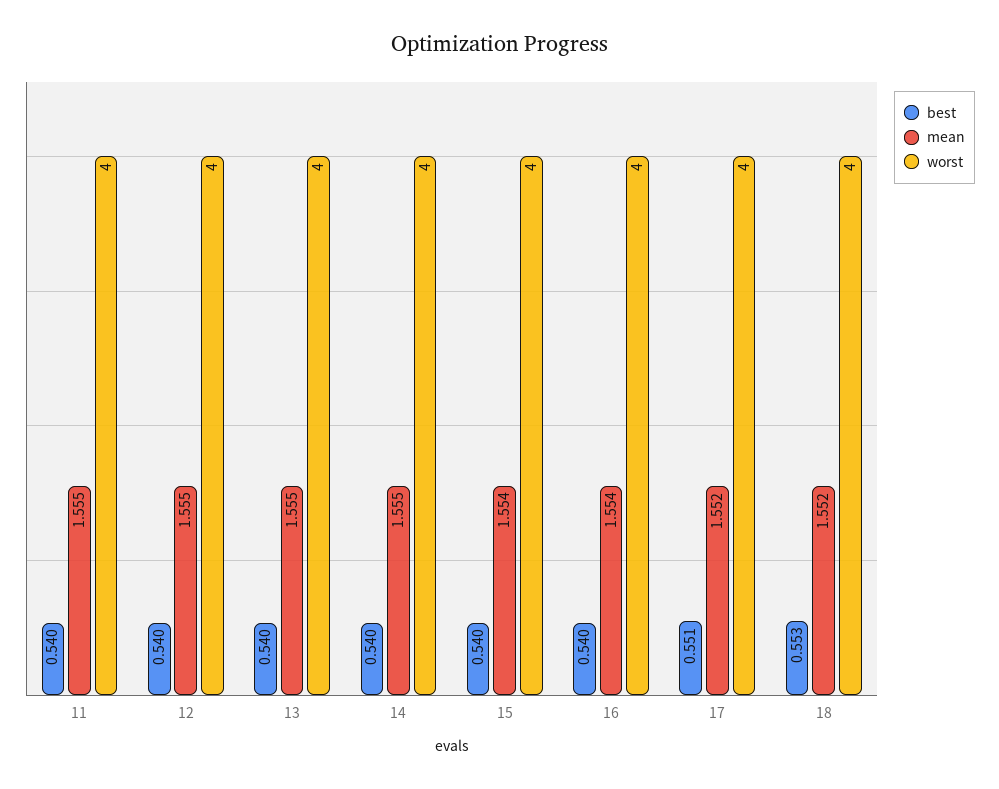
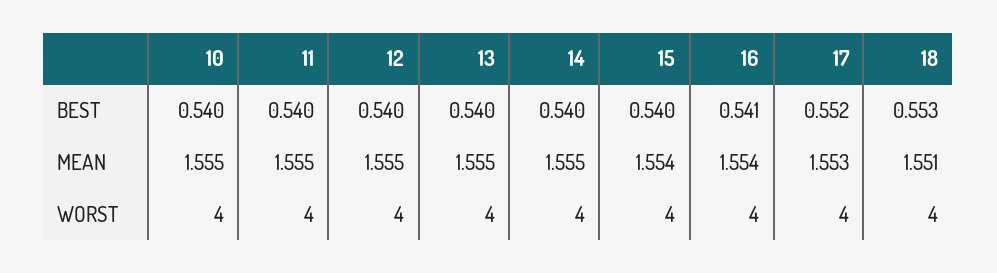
best, 16: 0.54 -> 0.541
best, 17: 0.551 -> 0.552
mean, 17: 1.552 -> 1.553
mean, 18: 1.552 -> 1.551
best, 10: none -> 0.54
mean, 10: none -> 1.555
worst, 10: none -> 4

